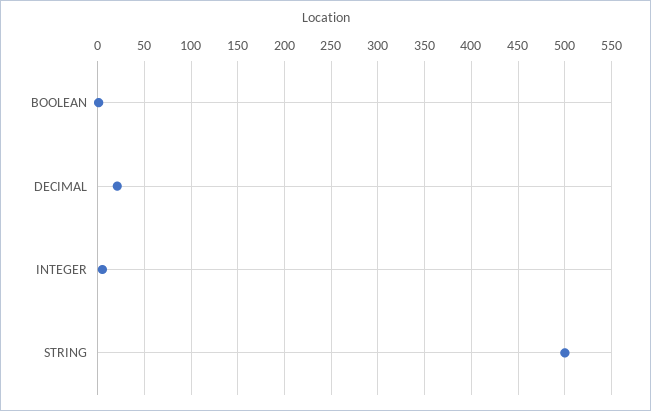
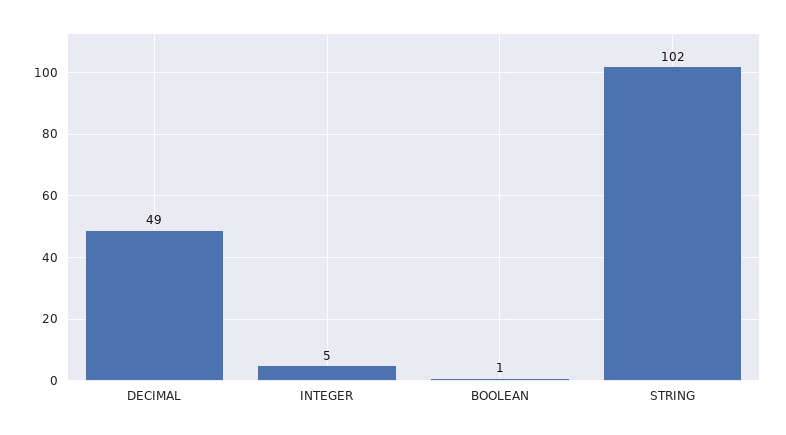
DECIMAL: 20 -> 49
STRING: 500 -> 102

